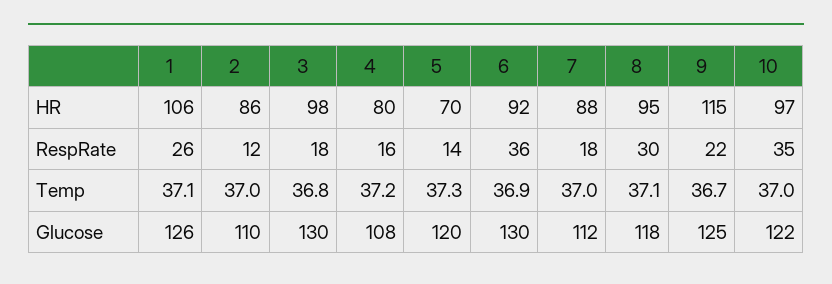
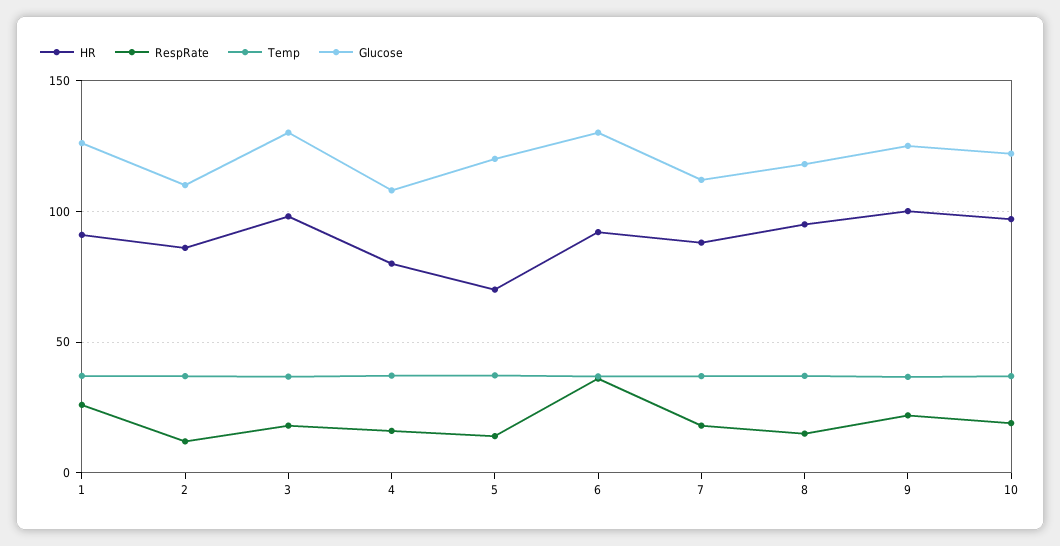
HR, 1: 106 -> 90
HR, 9: 115 -> 100
RespRate, 8: 30 -> 15
RespRate, 10: 35 -> 20

